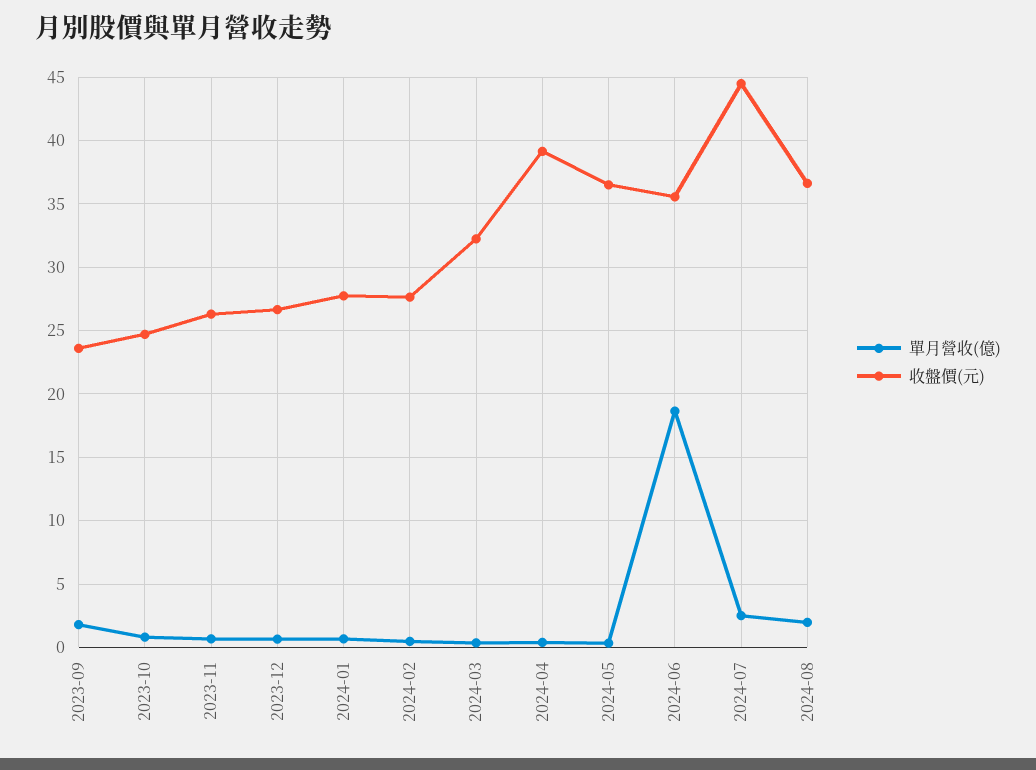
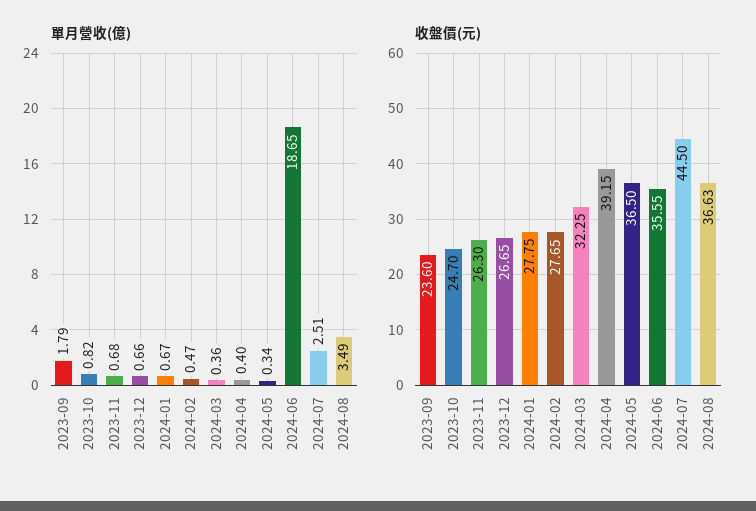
單月營收(億), 2024-08: 2 -> 3.49

